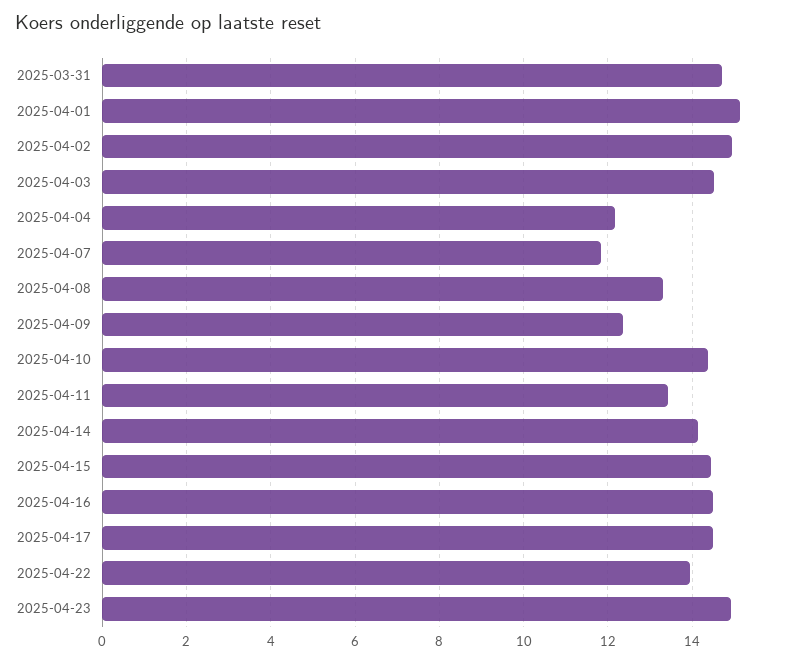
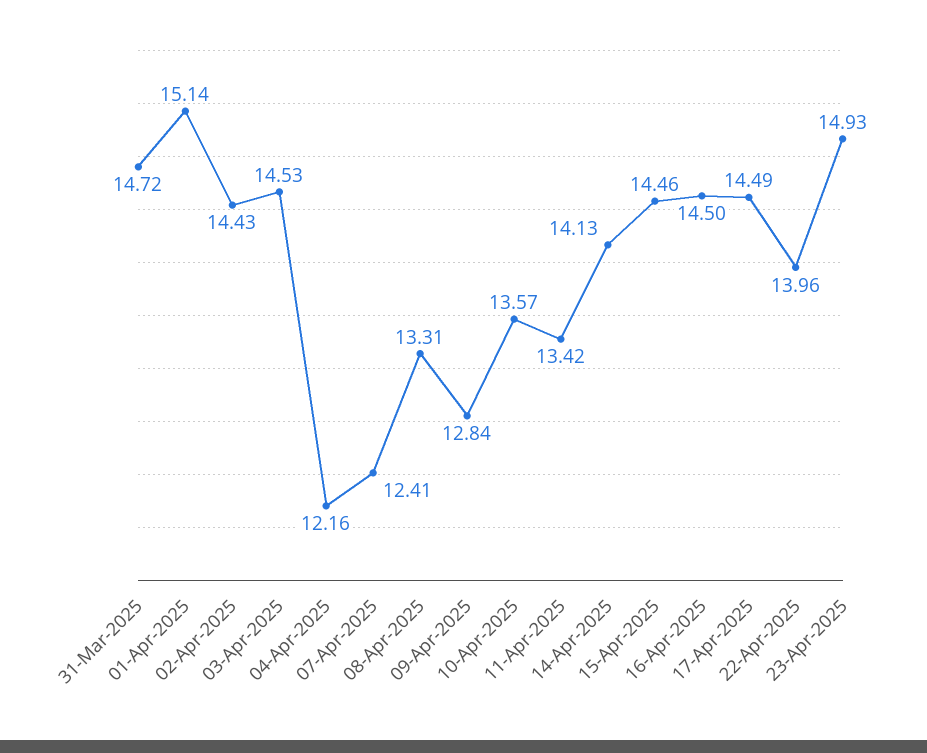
2025-04-02: 15 -> 14.43
2025-04-07: 11.8 -> 12.41
2025-04-09: 12.4 -> 12.84
2025-04-10: 14.4 -> 13.57

